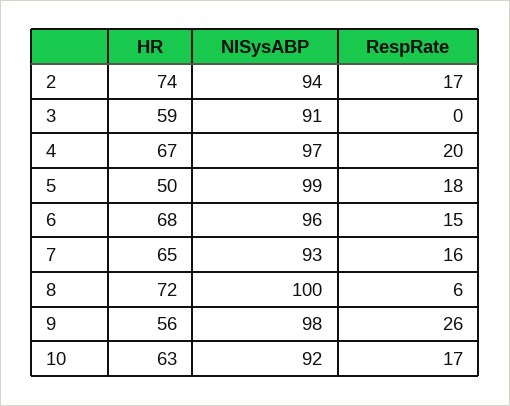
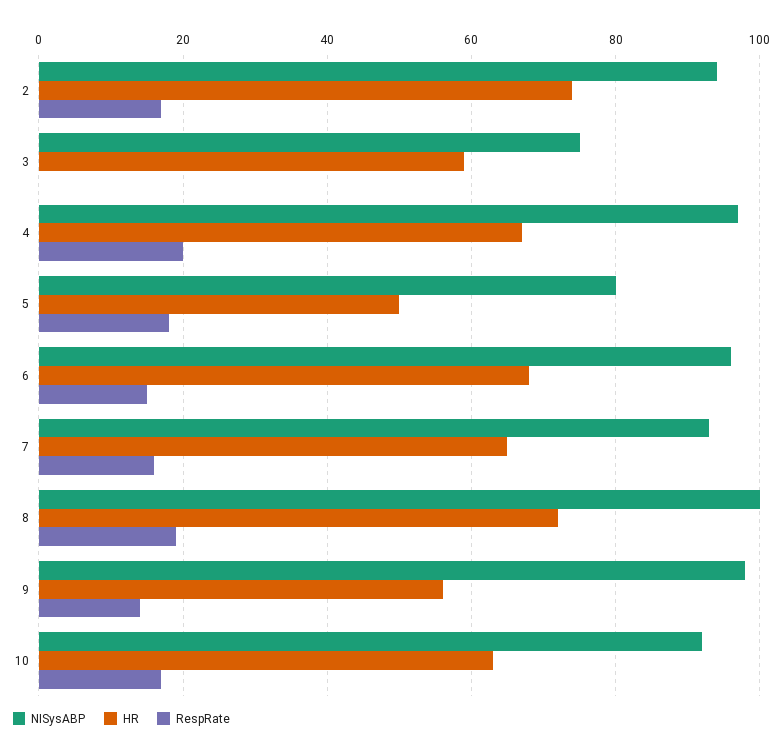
NISysABP, 3: 91 -> 75
NISysABP, 5: 99 -> 80
RespRate, 8: 6 -> 20
RespRate, 9: 26 -> 15

